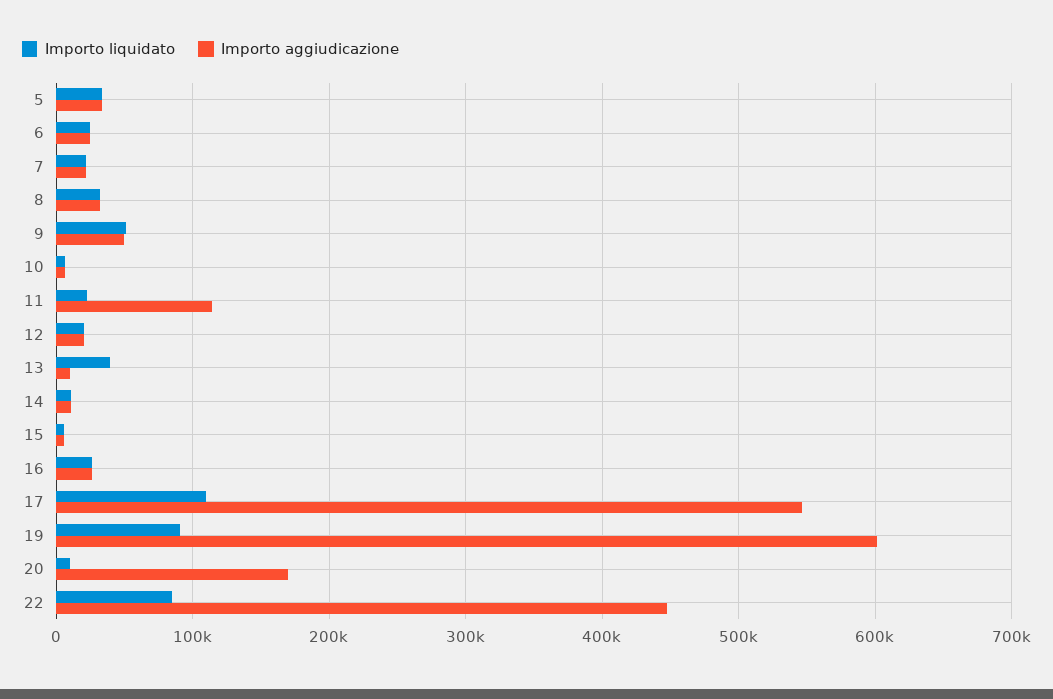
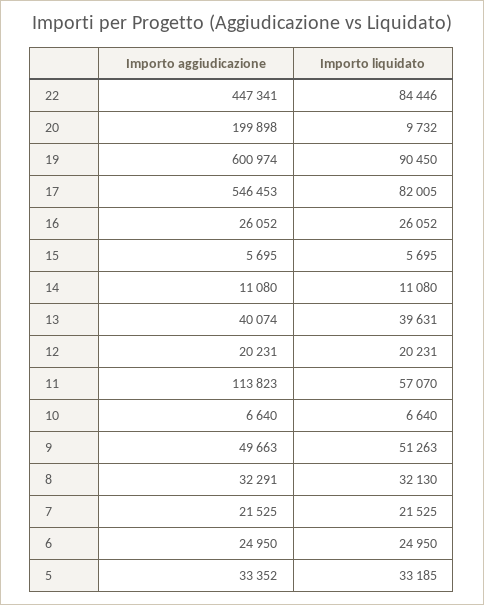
Importo liquidato, 11: 20000 -> 57070
Importo aggiudicazione, 13: 10000 -> 40074
Importo liquidato, 17: 110000 -> 82005
Importo aggiudicazione, 20: 170000 -> 199898

